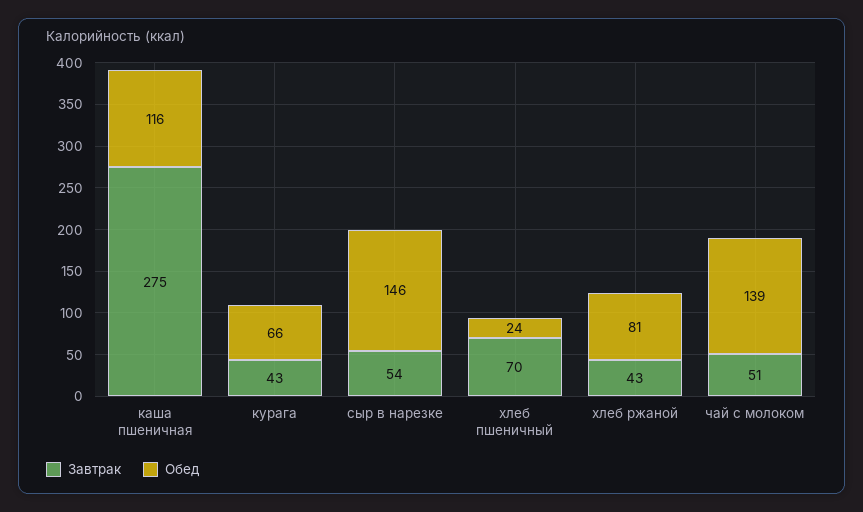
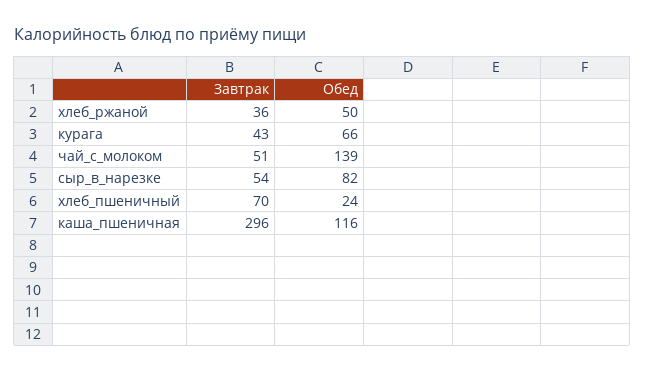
Завтрак, каша пшеничная: 275 -> 296
Обед, сыр в нарезке: 146 -> 82
Завтрак, хлеб ржаной: 43 -> 36
Обед, хлеб ржаной: 81 -> 50

